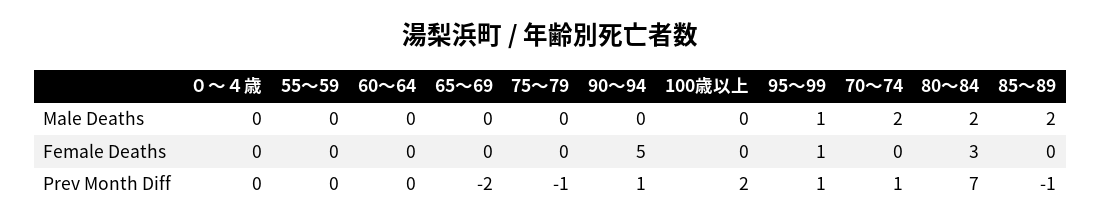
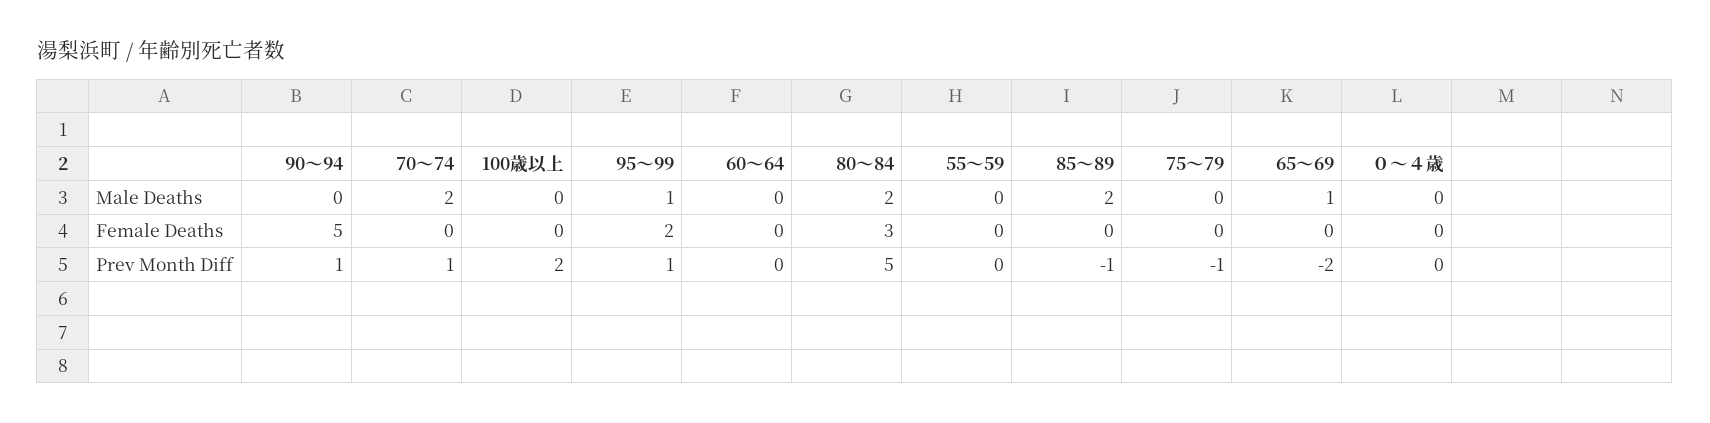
65～69, Male Deaths: 0 -> 1
95～99, Female Deaths: 1 -> 2
80～84, Prev Month Diff: 7 -> 5

